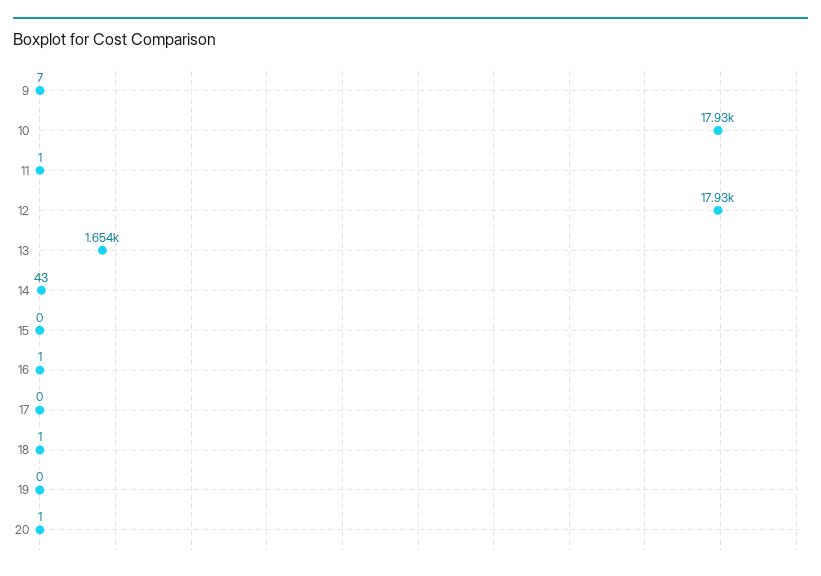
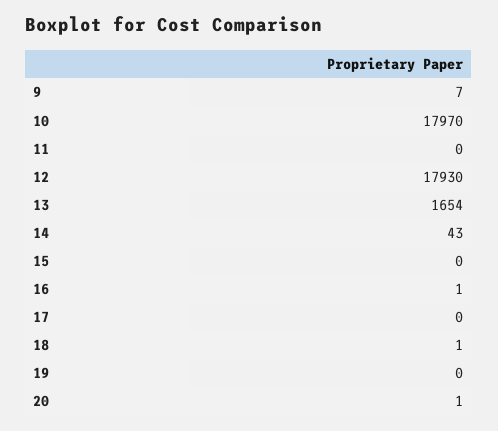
10: 17930 -> 17970
11: 1 -> 0

